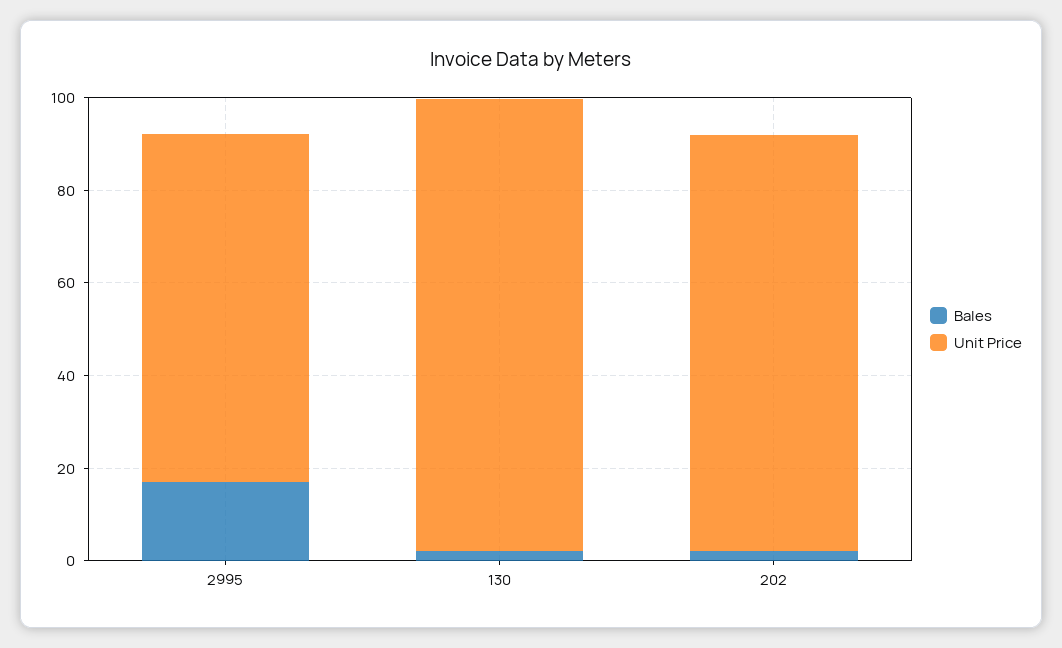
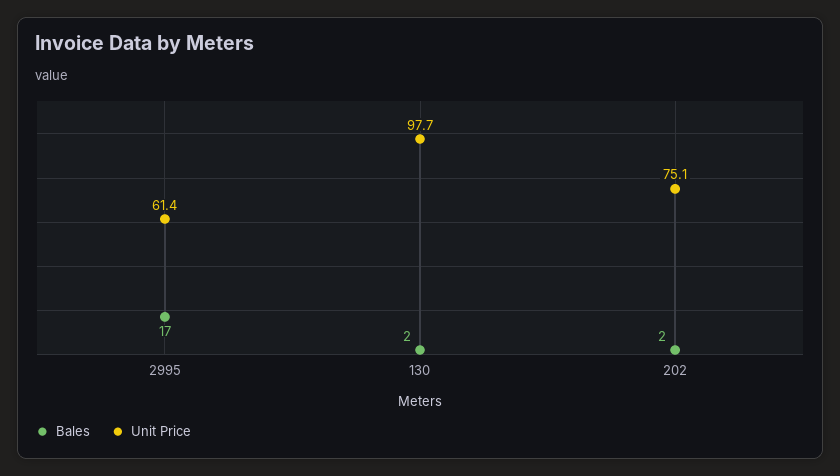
Unit Price, 2995: 75 -> 61.4
Unit Price, 202: 90 -> 75.1

